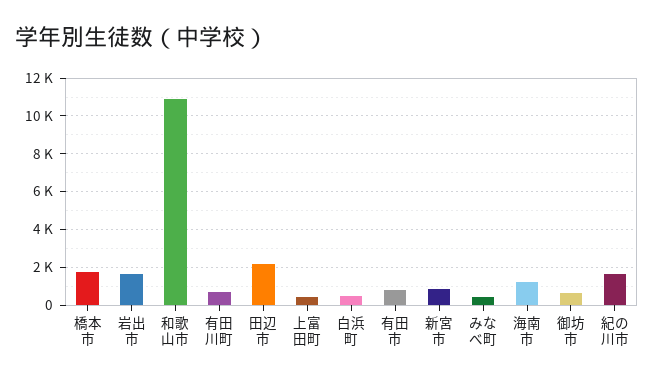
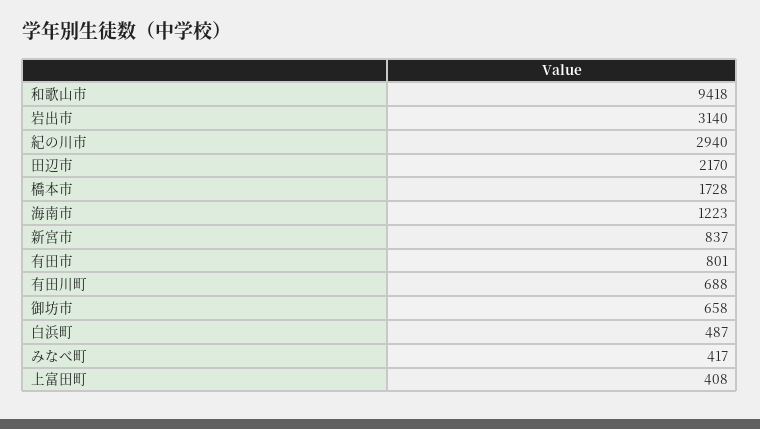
岩出市: 1500 -> 3140
和歌山市: 11000 -> 9418
紀の川市: 1500 -> 2940

